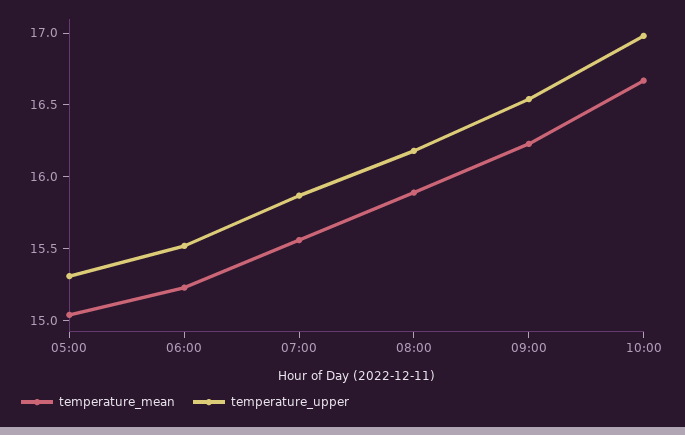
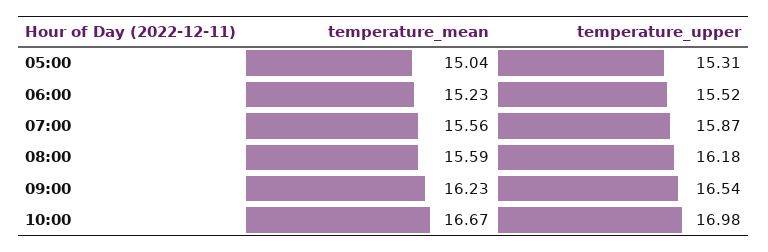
temperature_mean, 08:00: 15.9 -> 15.59

